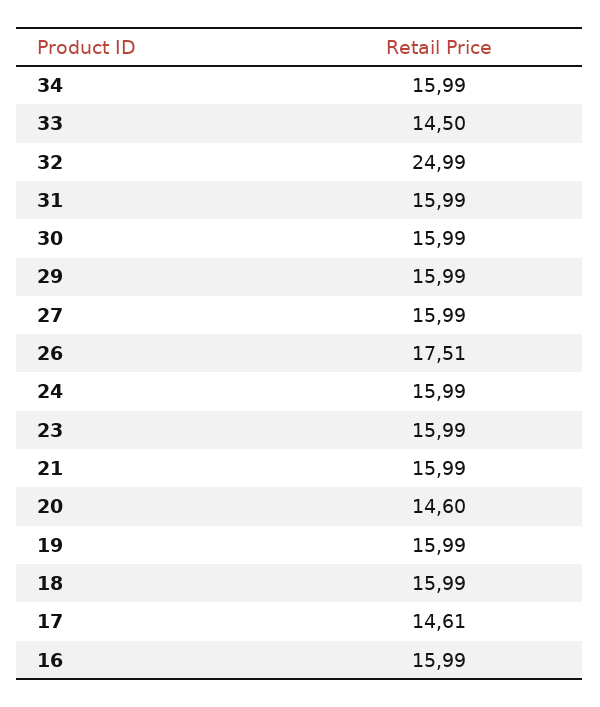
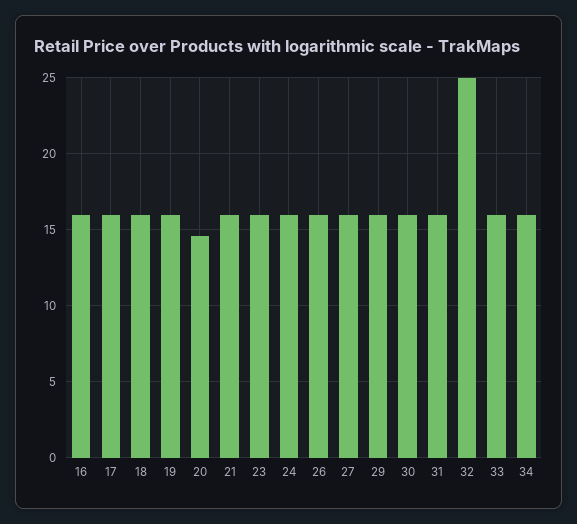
33: 14.5 -> 16
26: 17.51 -> 16
17: 14.61 -> 16

